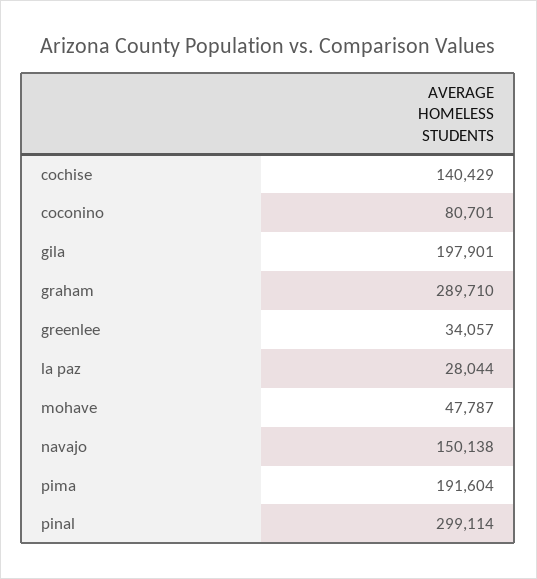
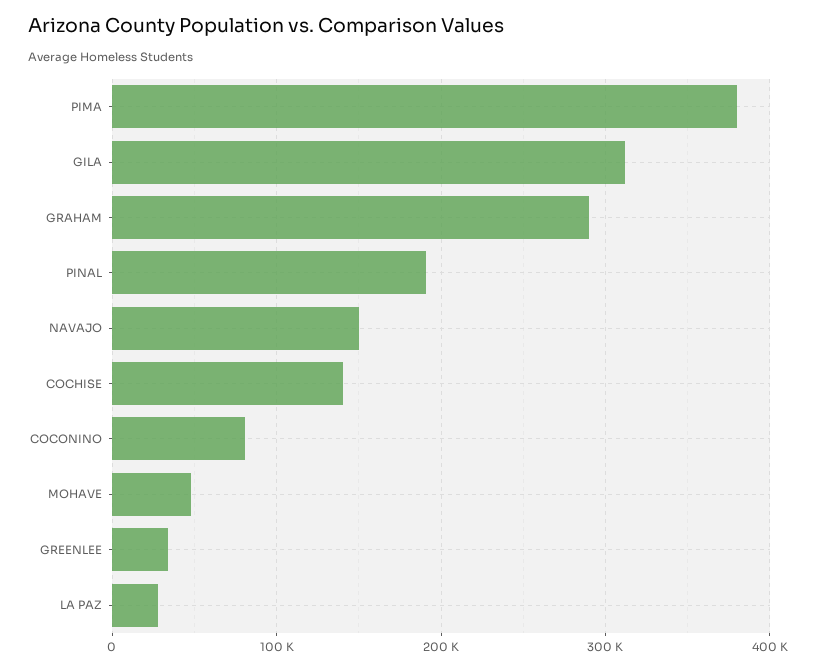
gila: 197901 -> 310000
pima: 191604 -> 380000
pinal: 299114 -> 190000

